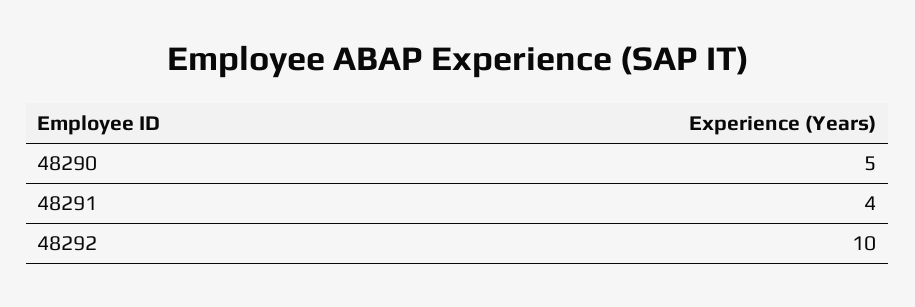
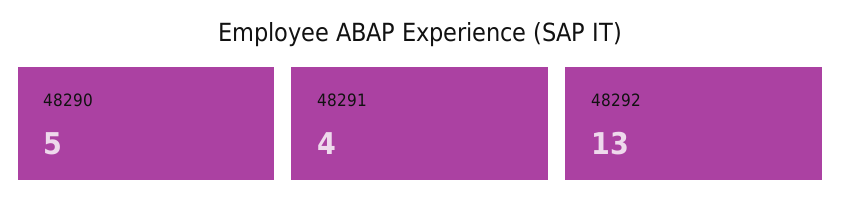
48292: 10 -> 13

